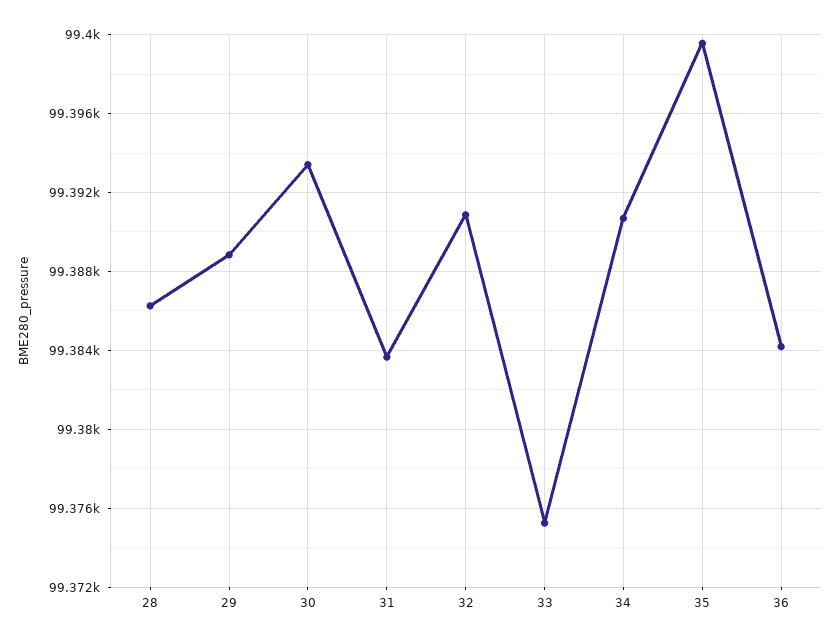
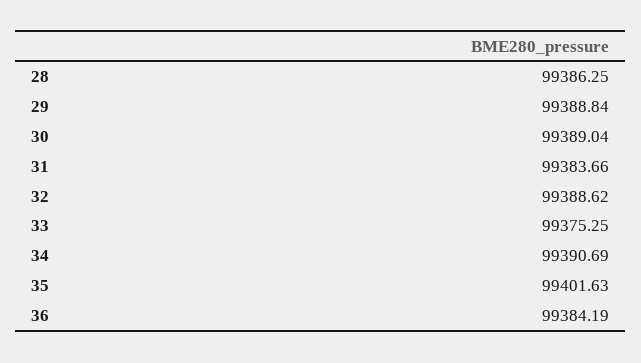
30: 99393.5 -> 99389.04
32: 99391 -> 99388.62
35: 99399.5 -> 99401.63

